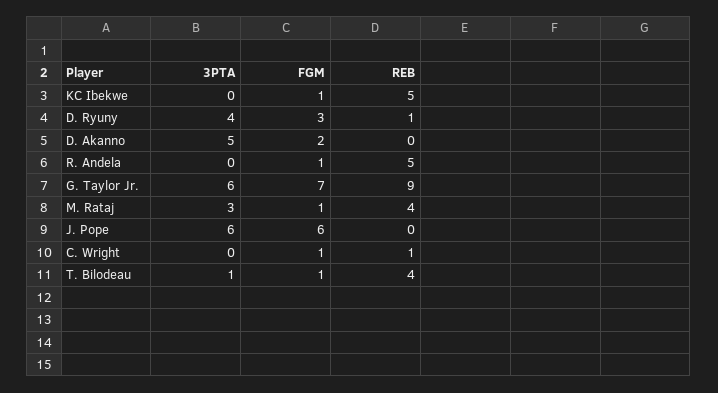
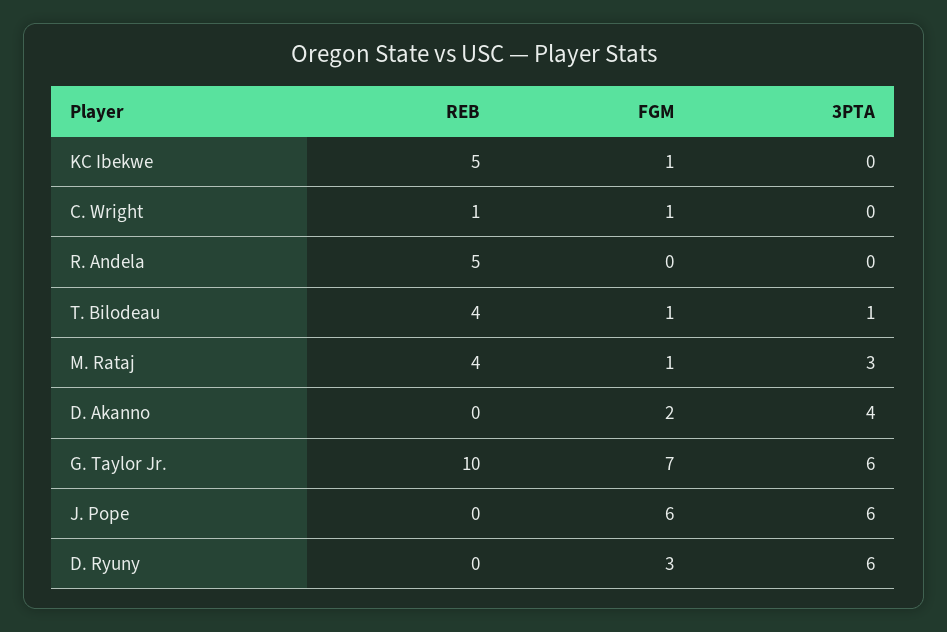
3PTA, D. Ryuny: 4 -> 6
REB, D. Ryuny: 1 -> 0
3PTA, D. Akanno: 5 -> 4
FGM, R. Andela: 1 -> 0
REB, G. Taylor Jr.: 9 -> 10

